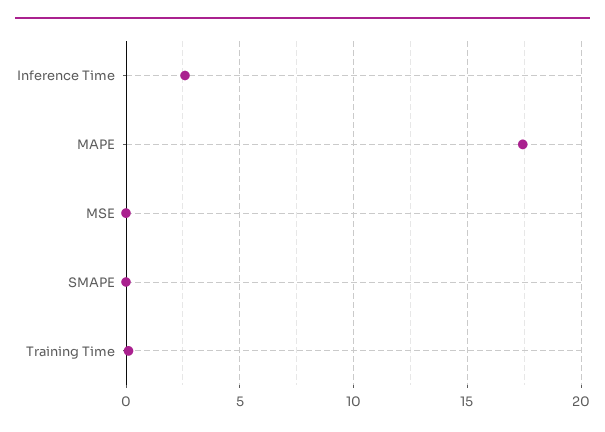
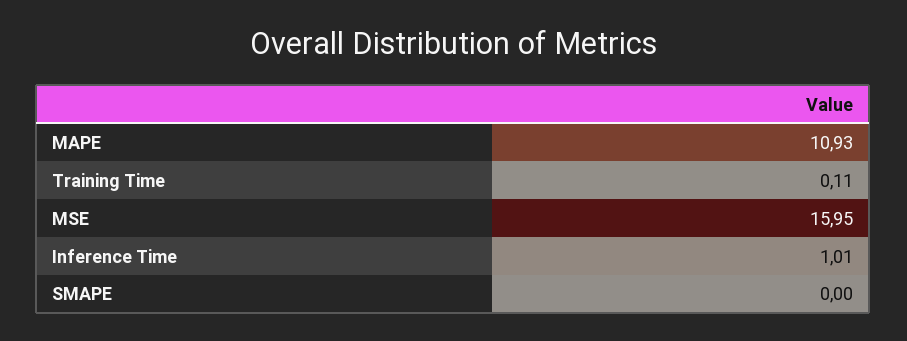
Inference Time: 2.5 -> 1.01
MAPE: 17.5 -> 10.93
MSE: 0 -> 15.95

